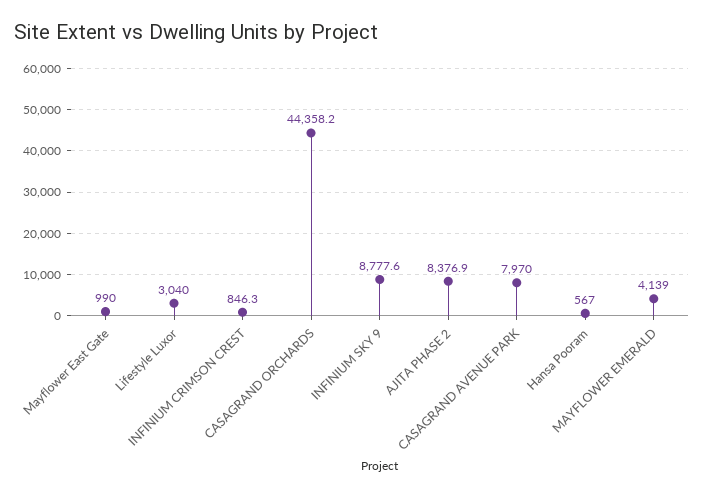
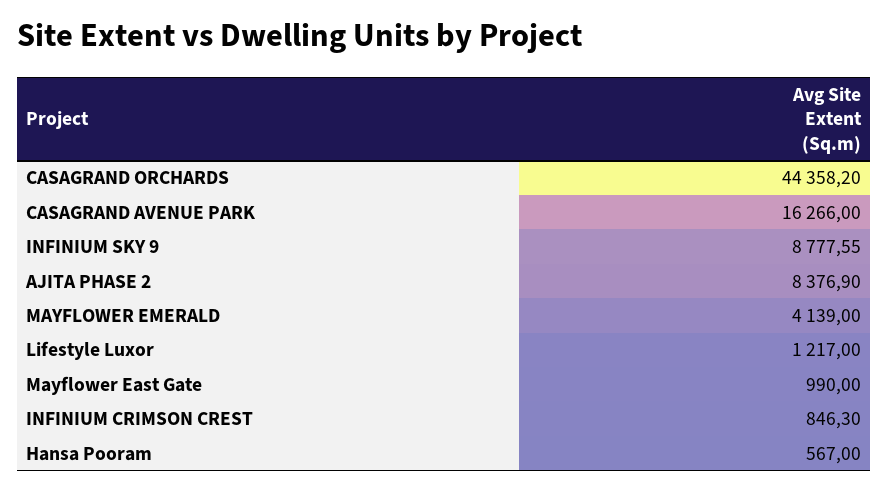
Lifestyle Luxor: 3040 -> 1217
CASAGRAND AVENUE PARK: 7970 -> 16266

